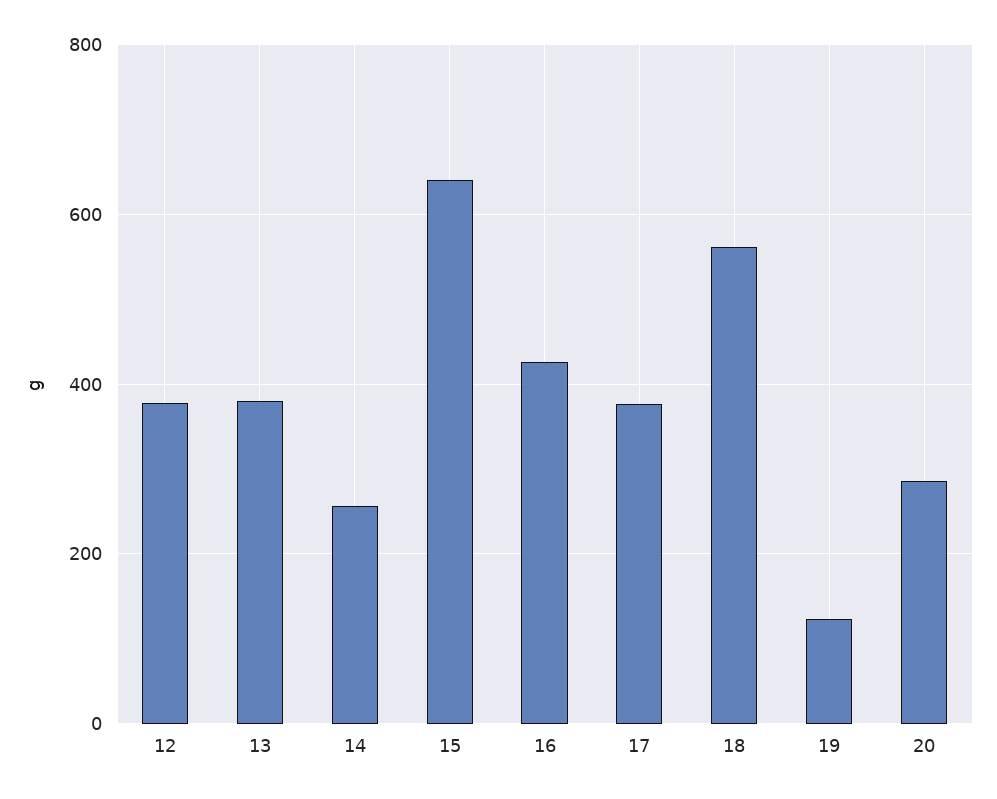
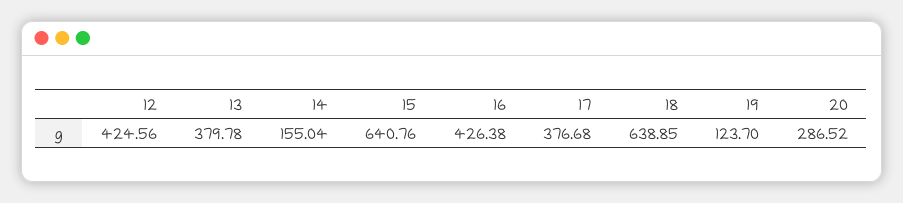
12: 380 -> 424.56
14: 260 -> 155.04
18: 560 -> 638.85

